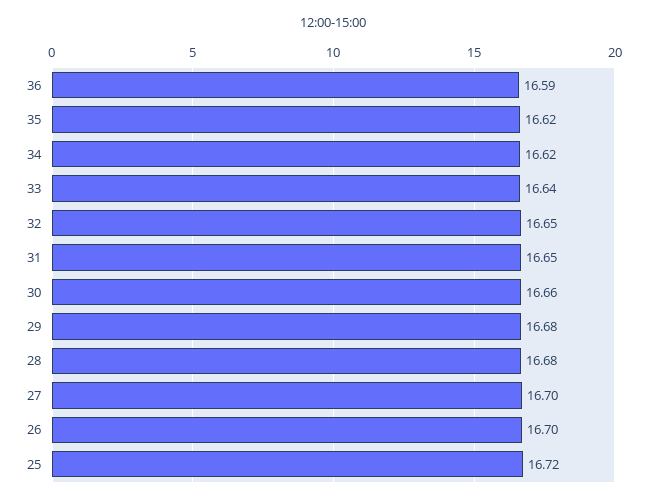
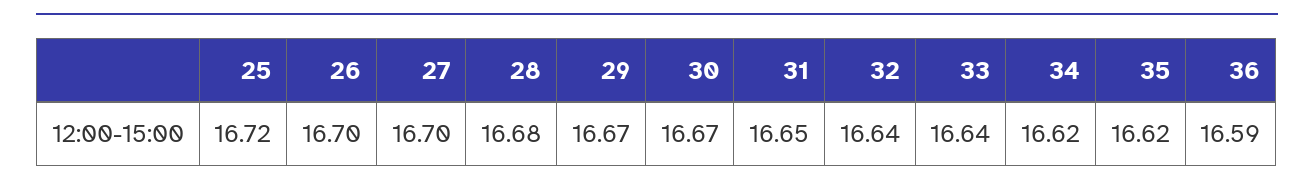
32: 16.65 -> 16.64
30: 16.66 -> 16.67
29: 16.68 -> 16.67

